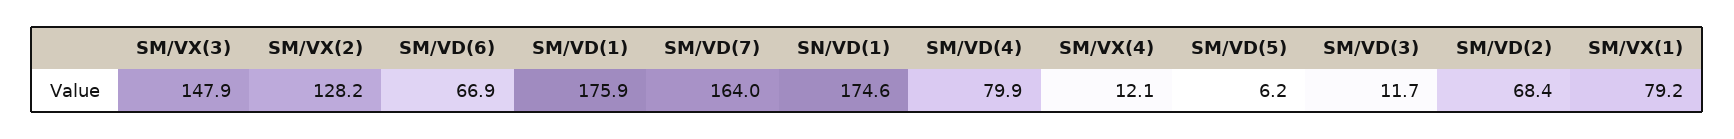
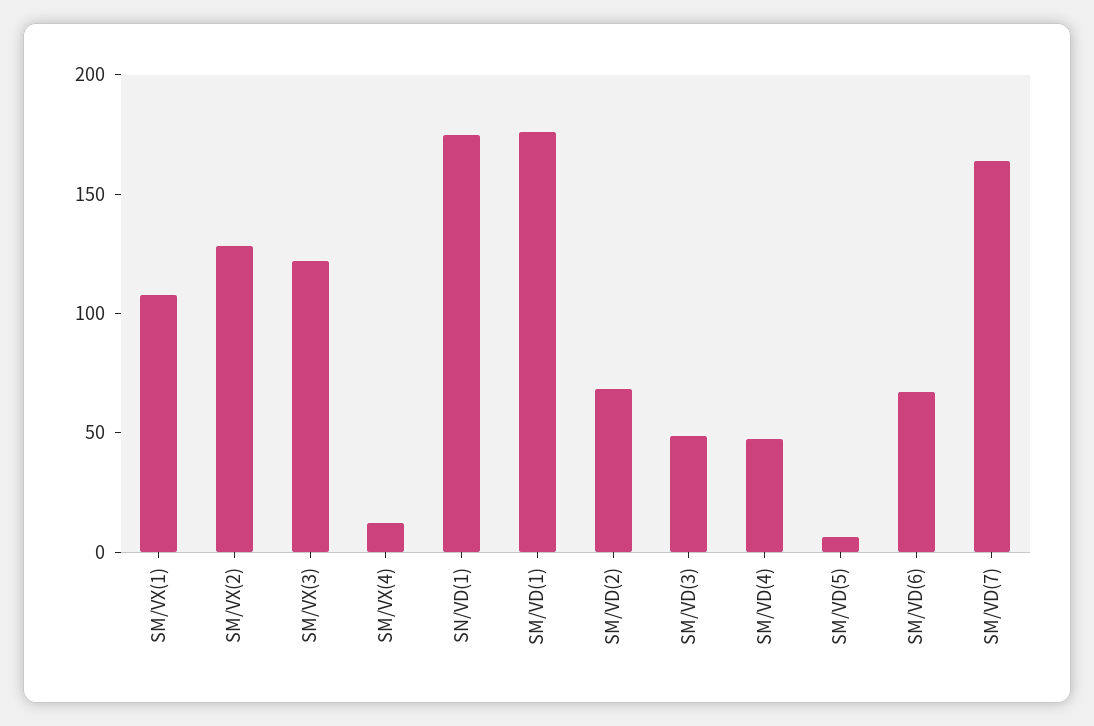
SM/VX(3): 147.9 -> 120
SM/VD(4): 79.9 -> 50
SM/VD(3): 11.7 -> 50
SM/VX(1): 79.2 -> 110

